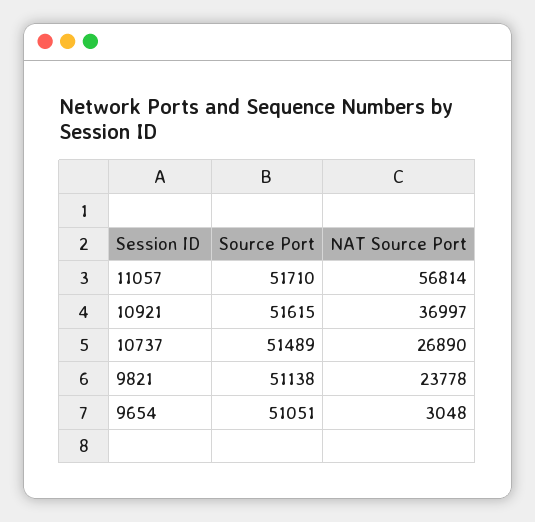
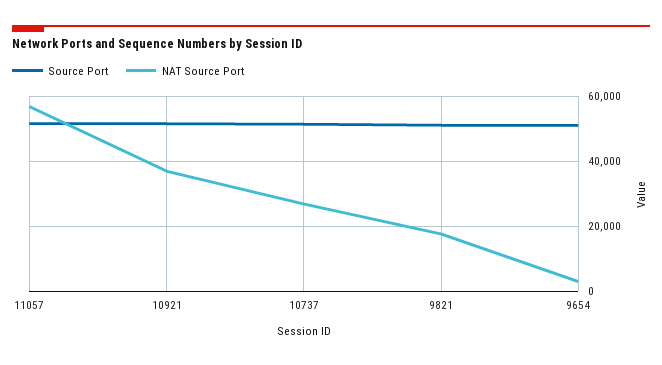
NAT Source Port, 9821: 23778 -> 18000

